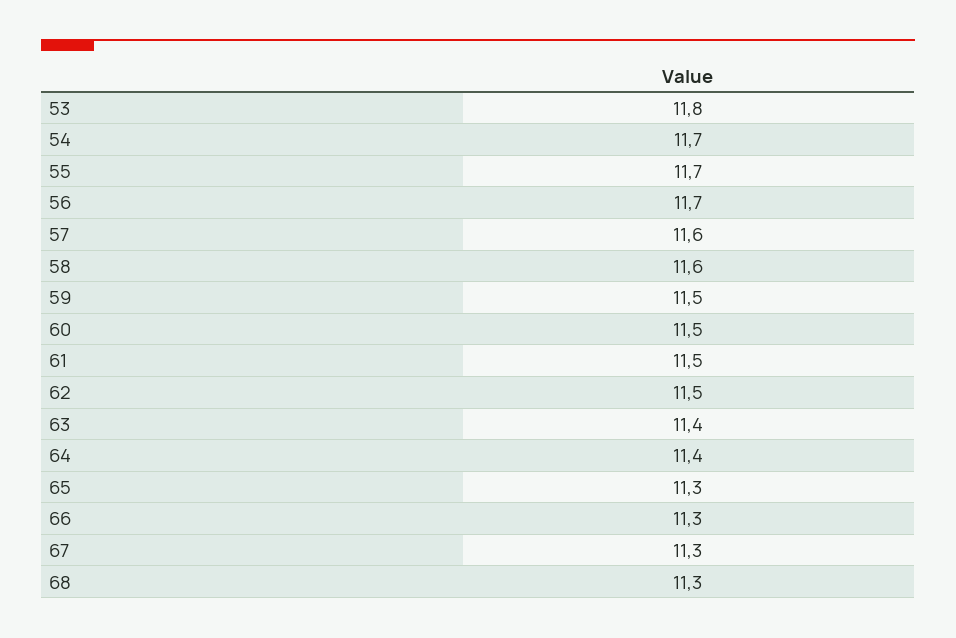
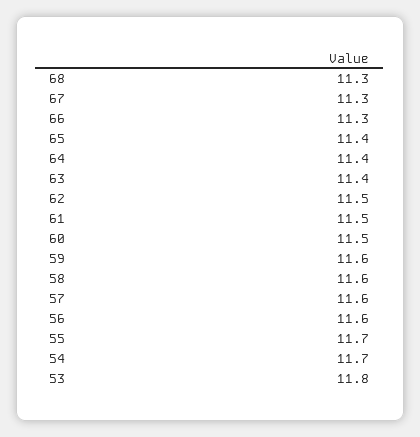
56: 11.7 -> 11.6
59: 11.5 -> 11.6
65: 11.3 -> 11.4

